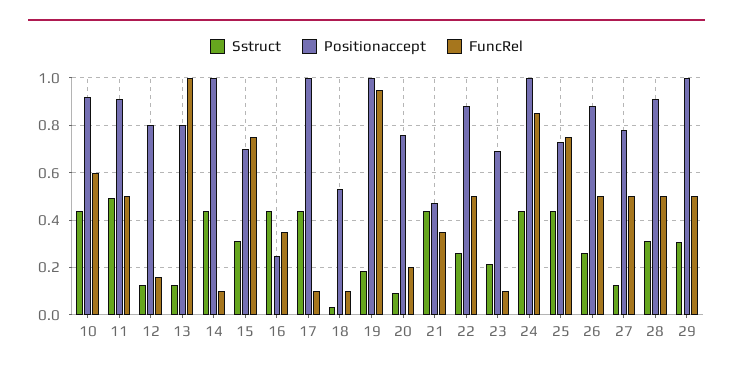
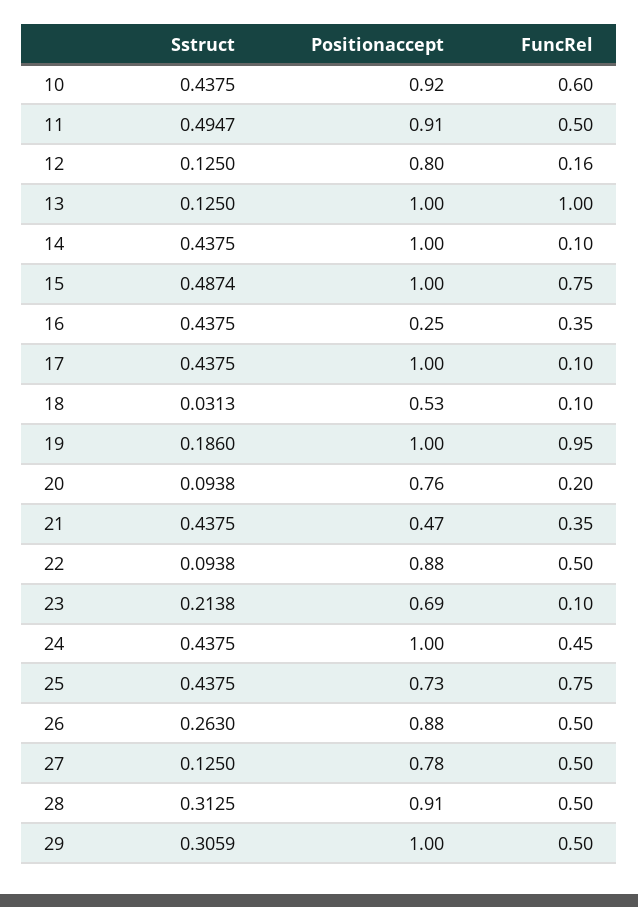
Positionaccept, 13: 0.8 -> 1
Sstruct, 15: 0.3 -> 0.4874
Positionaccept, 15: 0.7 -> 1
Sstruct, 22: 0.25 -> 0.0938
FuncRel, 24: 0.85 -> 0.45

